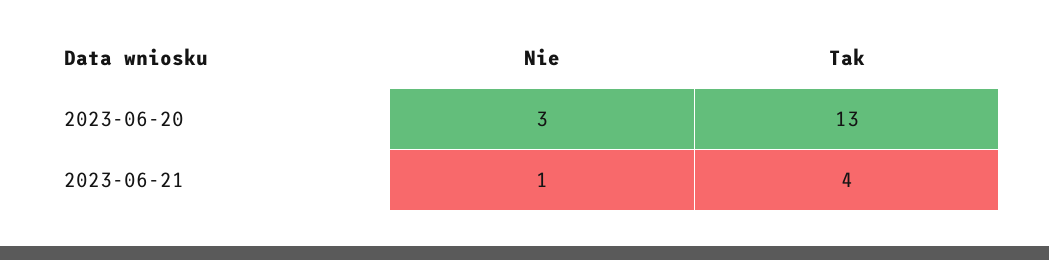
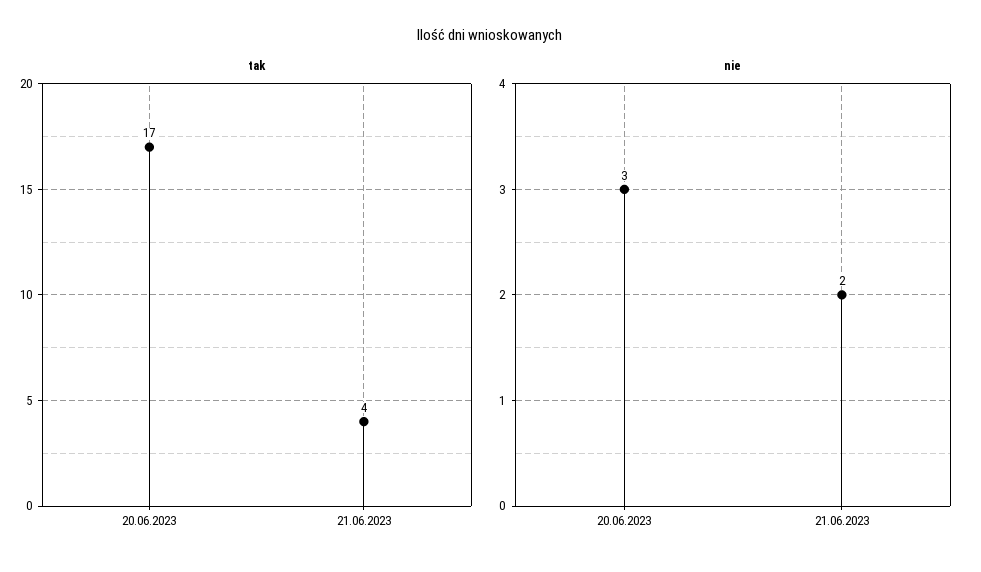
Tak, 2023-06-20: 13 -> 17
Nie, 2023-06-21: 1 -> 2

